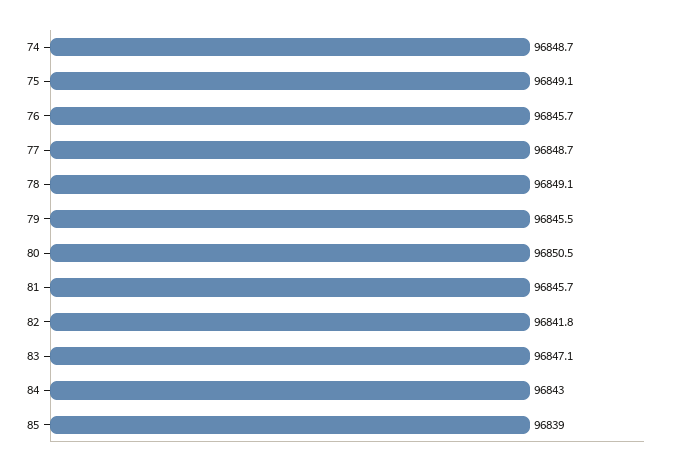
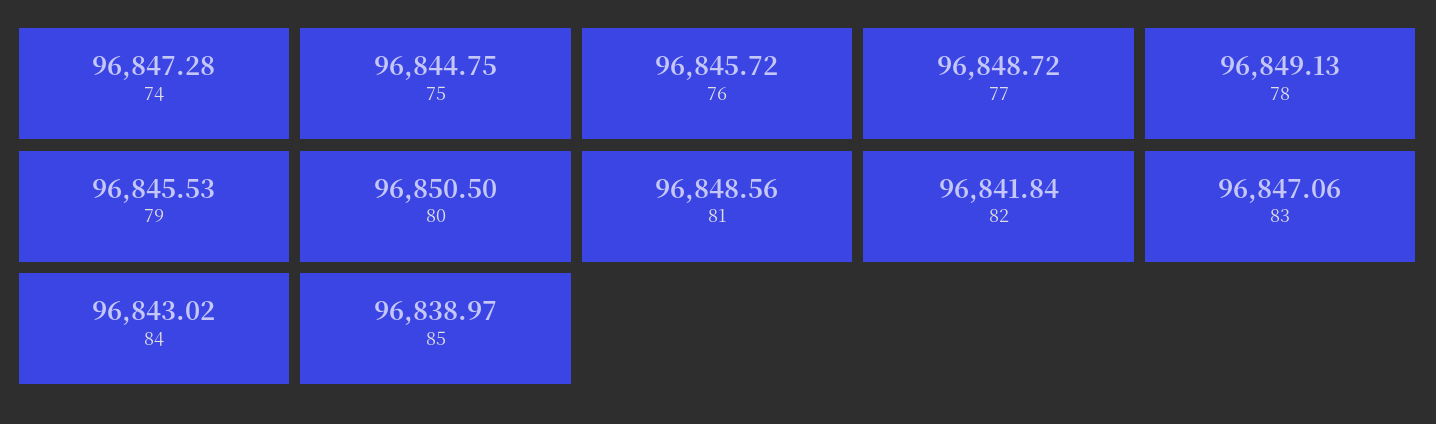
74: 96848.7 -> 96847.28
75: 96849.1 -> 96844.75
81: 96845.7 -> 96848.56

